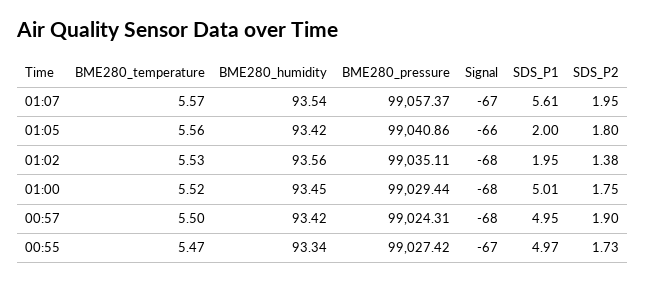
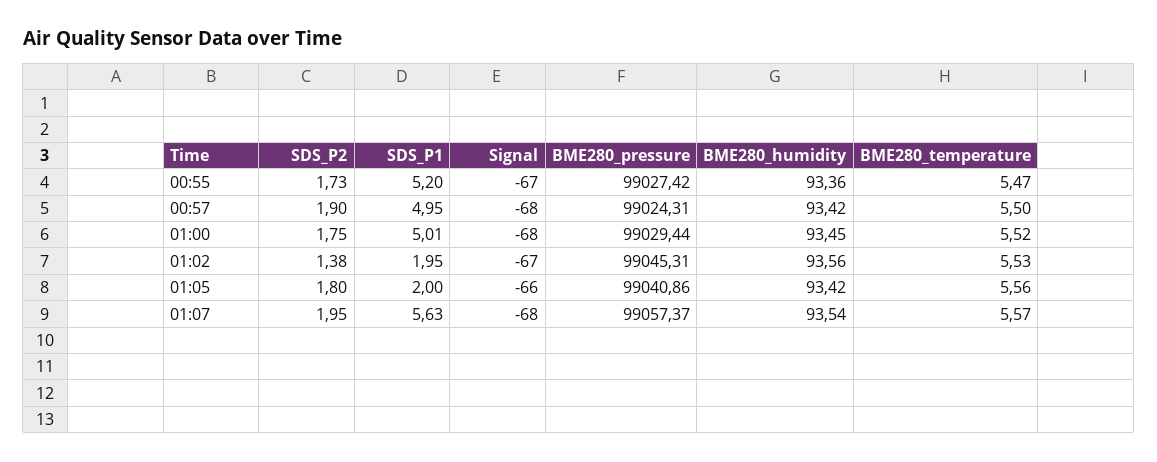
Signal, 01:07: -67 -> -68
SDS_P1, 01:07: 5.61 -> 5.63
BME280_pressure, 01:02: 99035.11 -> 99045.31
Signal, 01:02: -68 -> -67
BME280_humidity, 00:55: 93.34 -> 93.36
SDS_P1, 00:55: 4.97 -> 5.2

